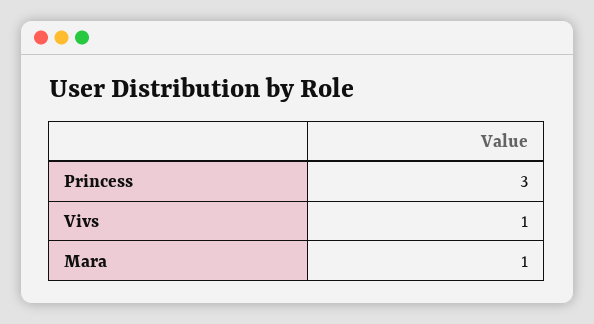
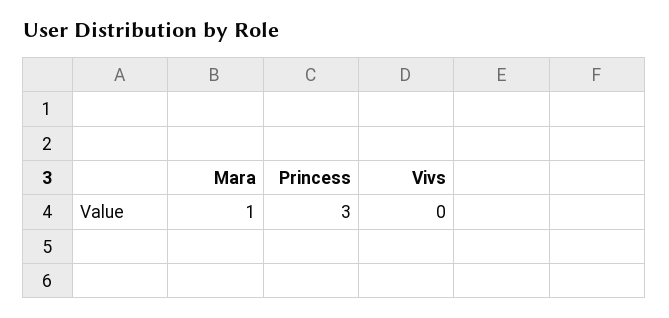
Vivs: 1 -> 0

